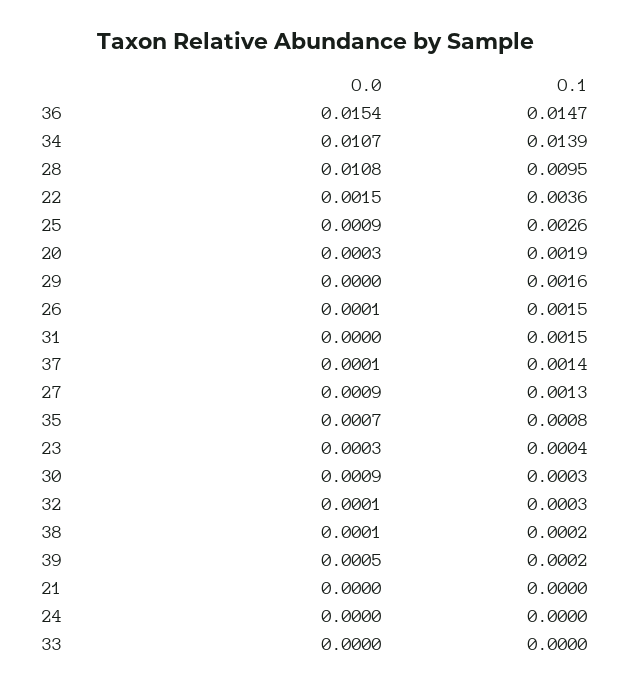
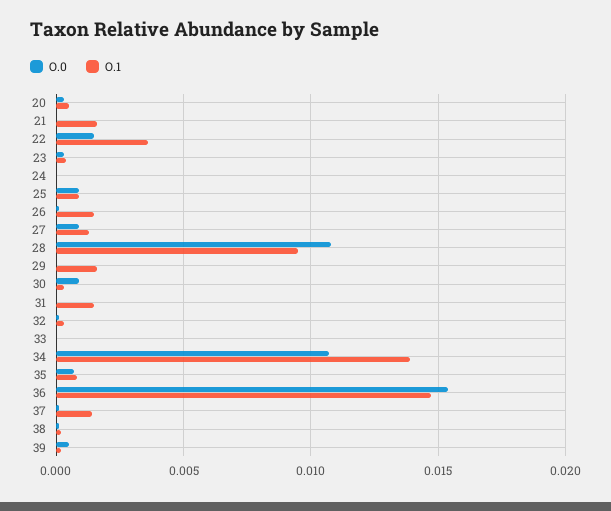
O.1, 25: 0.0026 -> 0.001
O.1, 20: 0.0019 -> 0.0005
O.1, 21: 0 -> 0.0015

